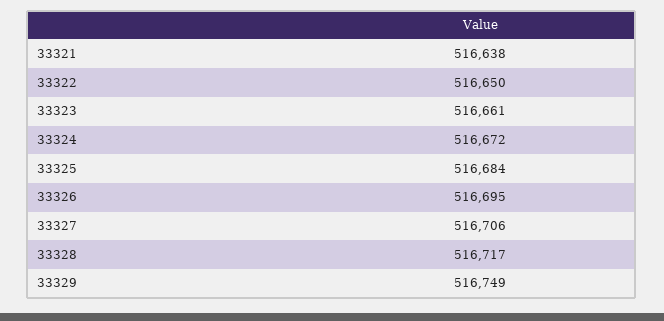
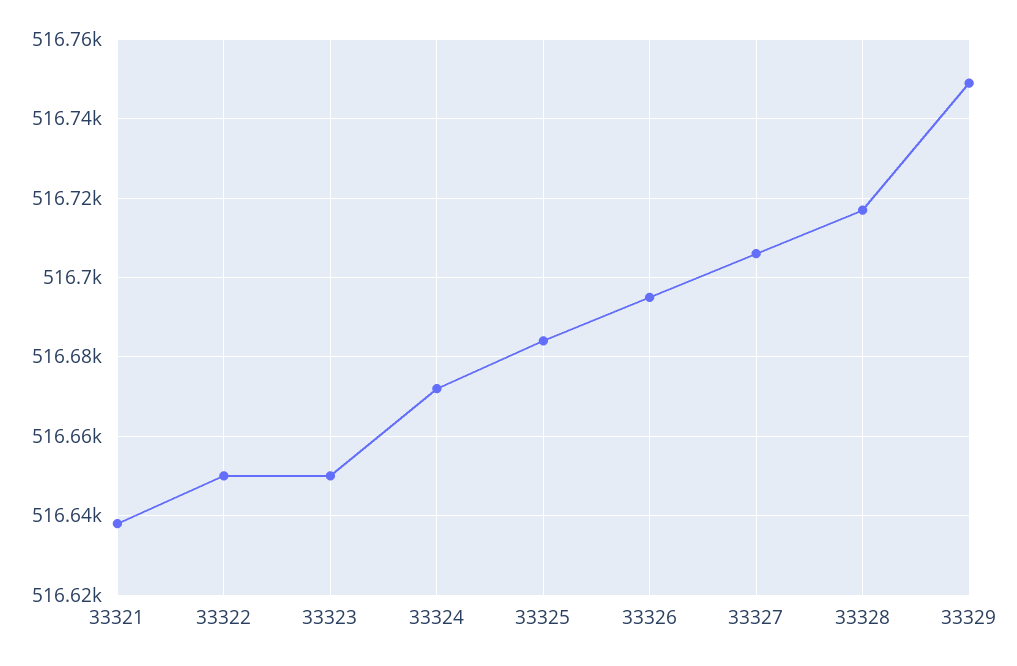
33323: 516661 -> 516650

